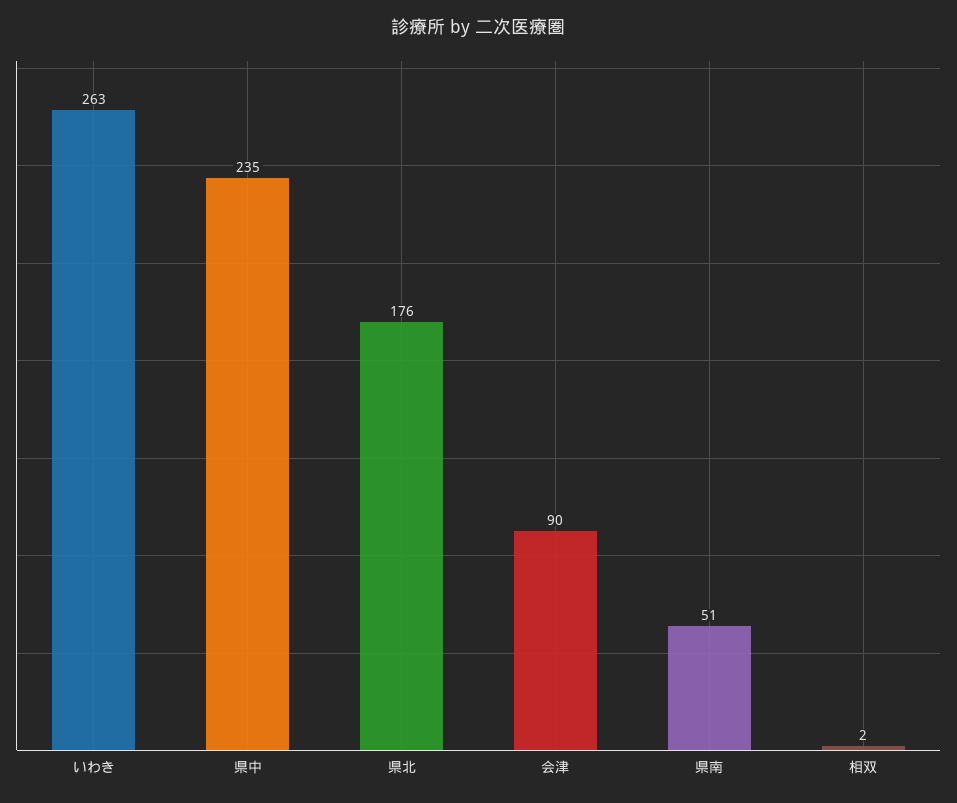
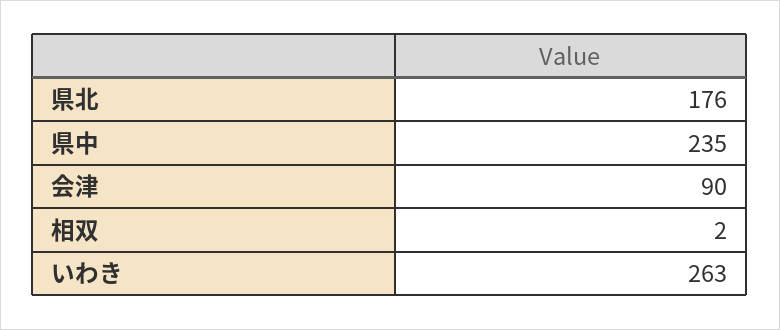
県南: 51 -> none

